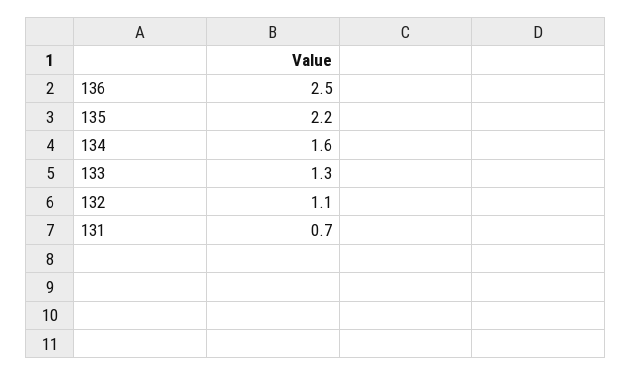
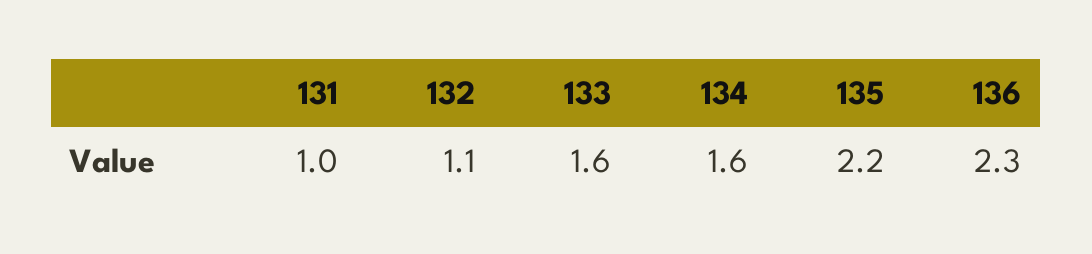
136: 2.5 -> 2.3
133: 1.3 -> 1.6
131: 0.7 -> 1

